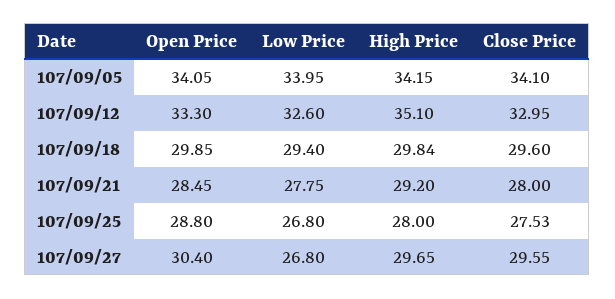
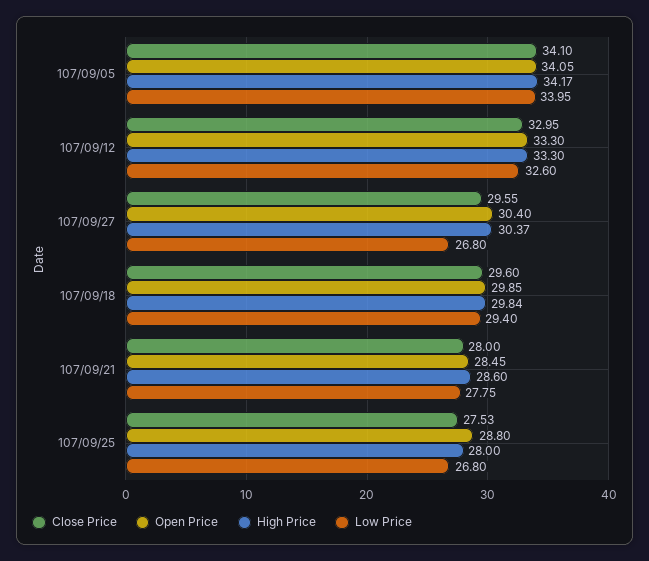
High Price, 107/09/05: 34.15 -> 34.17
High Price, 107/09/12: 35.1 -> 33.3
High Price, 107/09/21: 29.2 -> 28.6
High Price, 107/09/27: 29.65 -> 30.37

